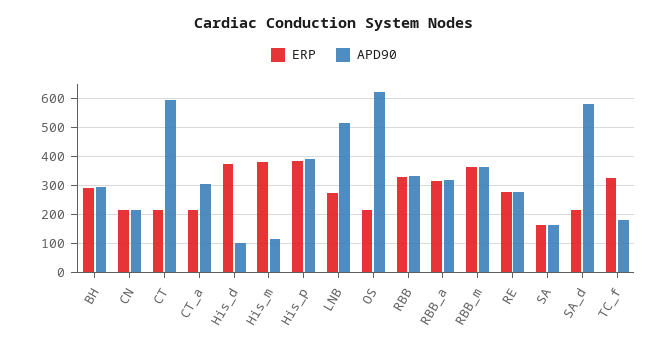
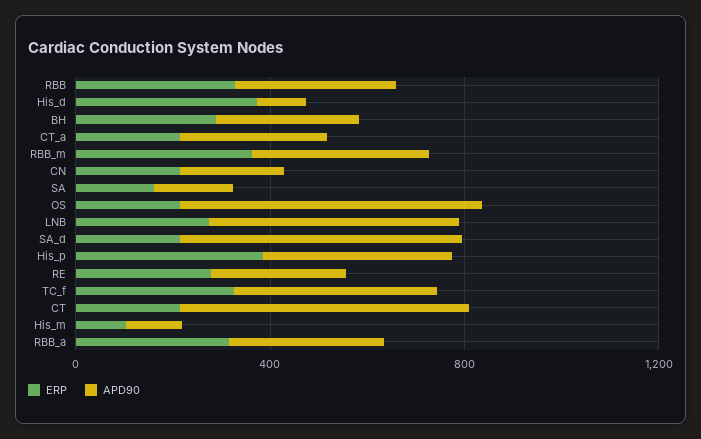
ERP, His_m: 375 -> 100
APD90, TC_f: 175 -> 400

